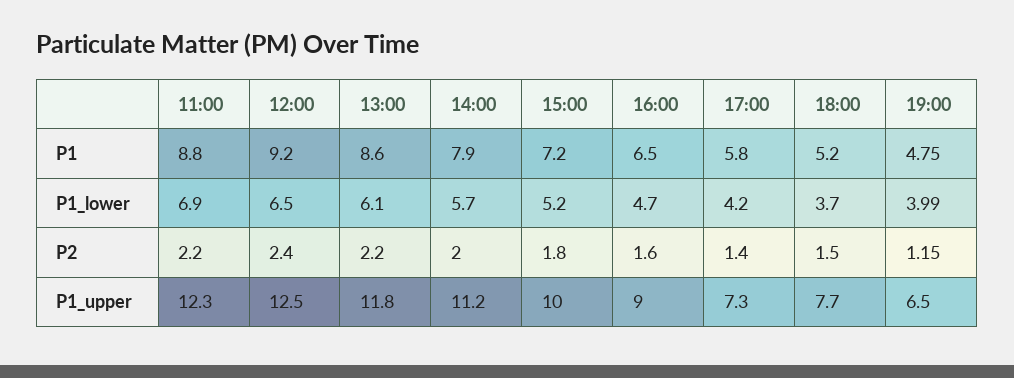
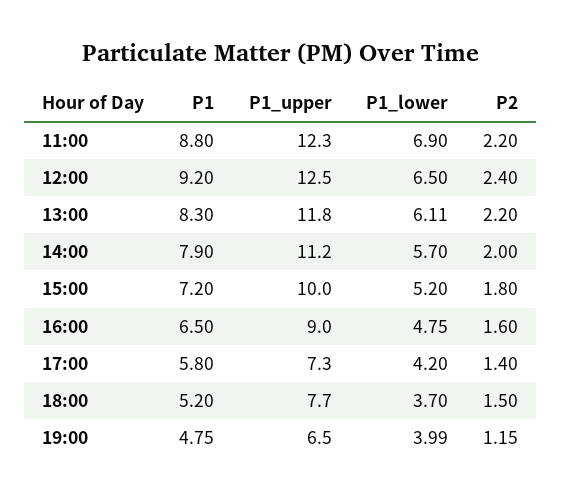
13:00, P1: 8.6 -> 8.3
13:00, P1_lower: 6.1 -> 6.11
16:00, P1_lower: 4.7 -> 4.75

